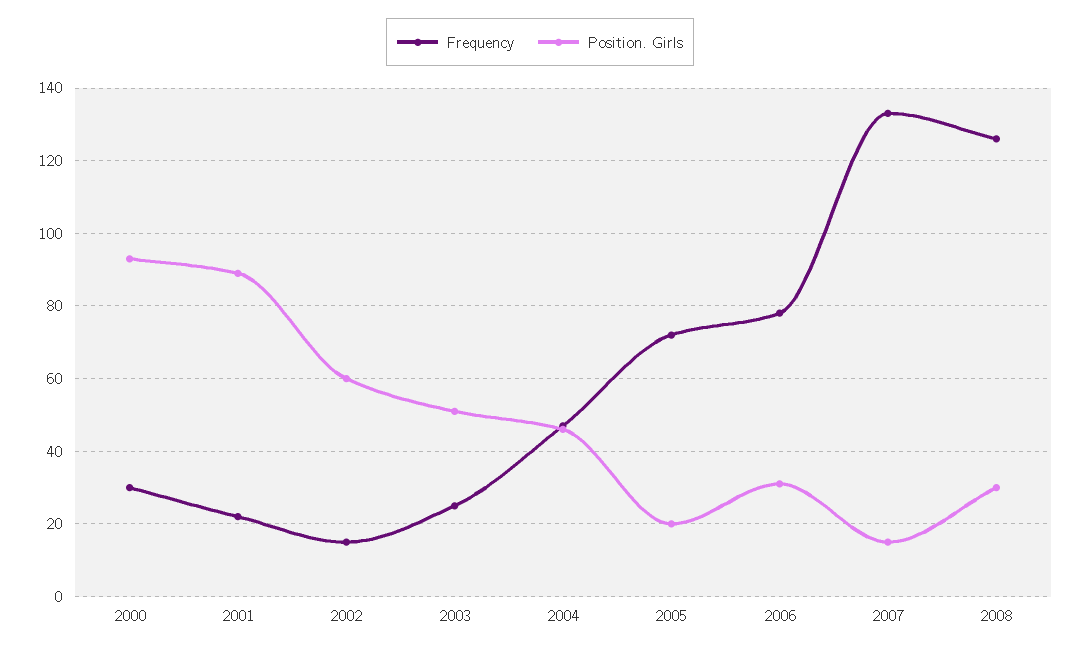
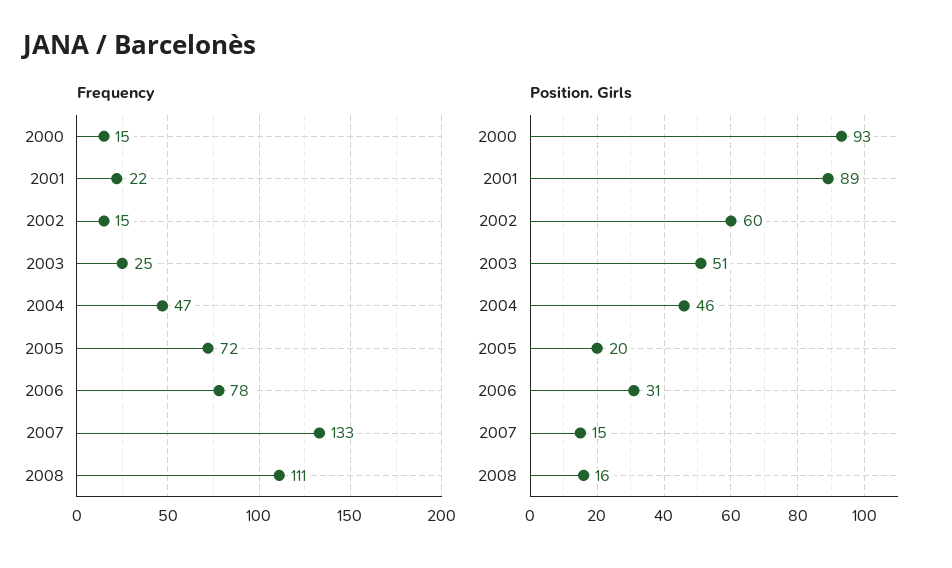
Frequency, 2000: 30 -> 15
Frequency, 2008: 125 -> 111
Position. Girls, 2008: 30 -> 16

